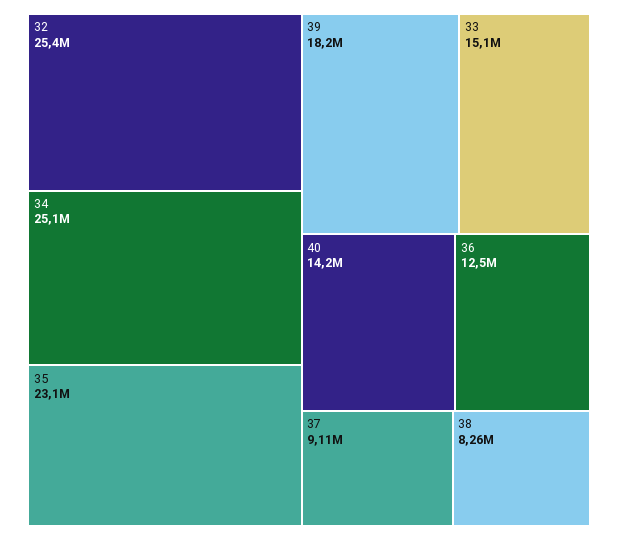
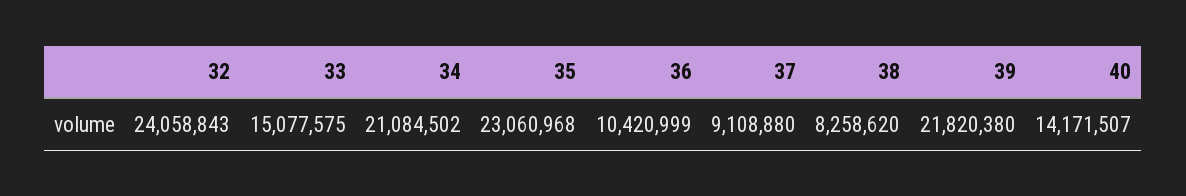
32: 25400000 -> 24058843
34: 25100000 -> 21084502
39: 18200000 -> 21820380
36: 12500000 -> 10420999

